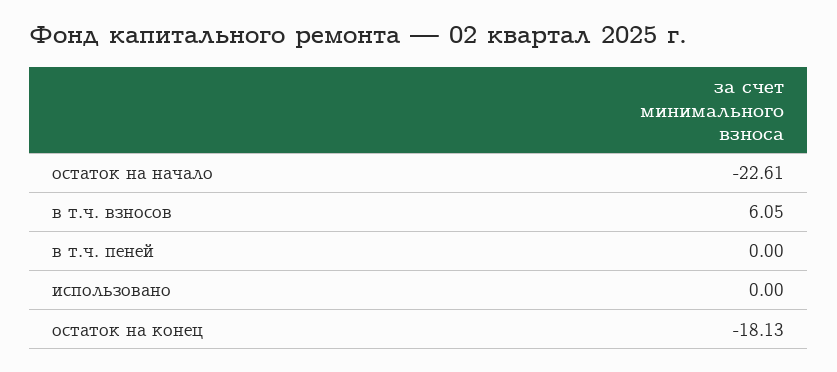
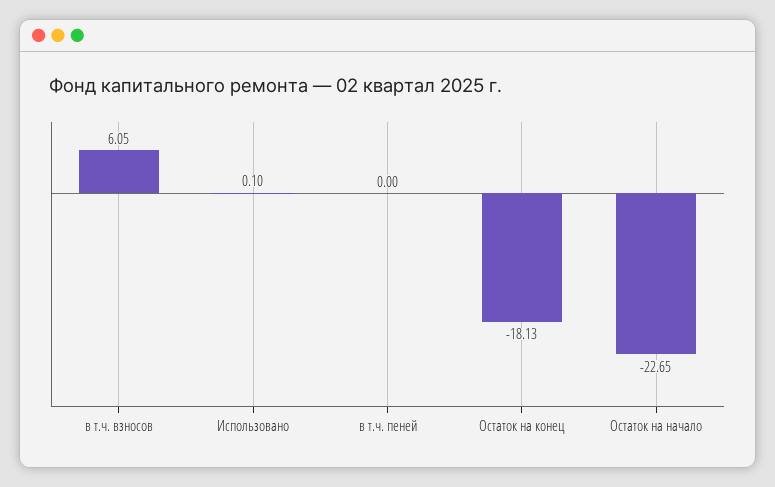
остаток на начало: -22.61 -> -22.65
использовано: 0 -> 0.1

